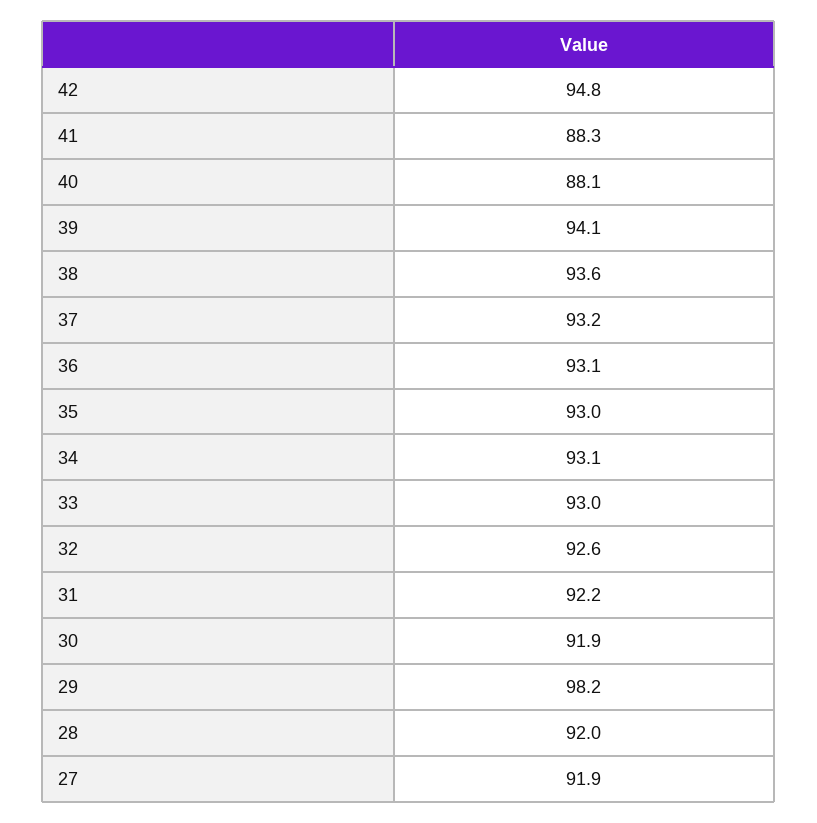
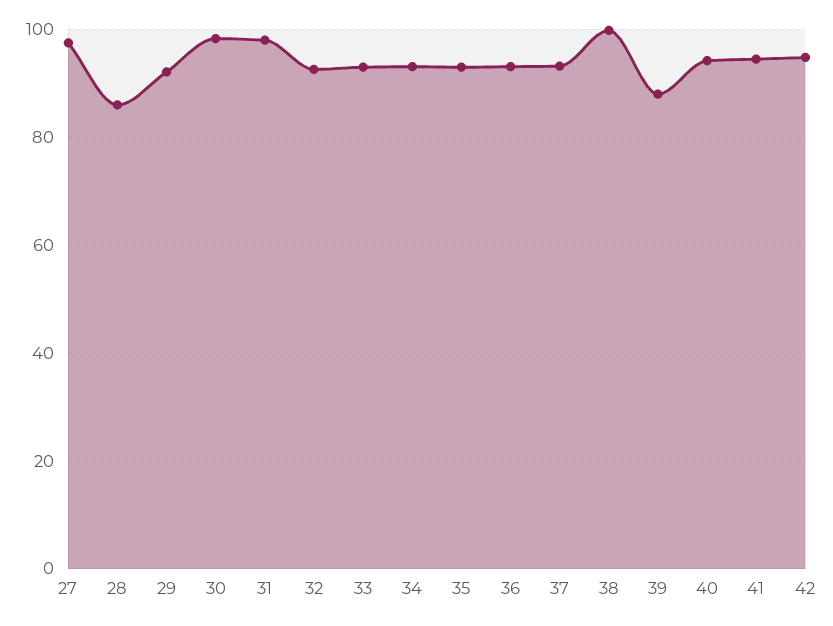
41: 88.3 -> 94
40: 88.1 -> 94
39: 94.1 -> 88
38: 93.6 -> 100
31: 92.2 -> 98
30: 91.9 -> 98
29: 98.2 -> 92
28: 92 -> 86
27: 91.9 -> 98

